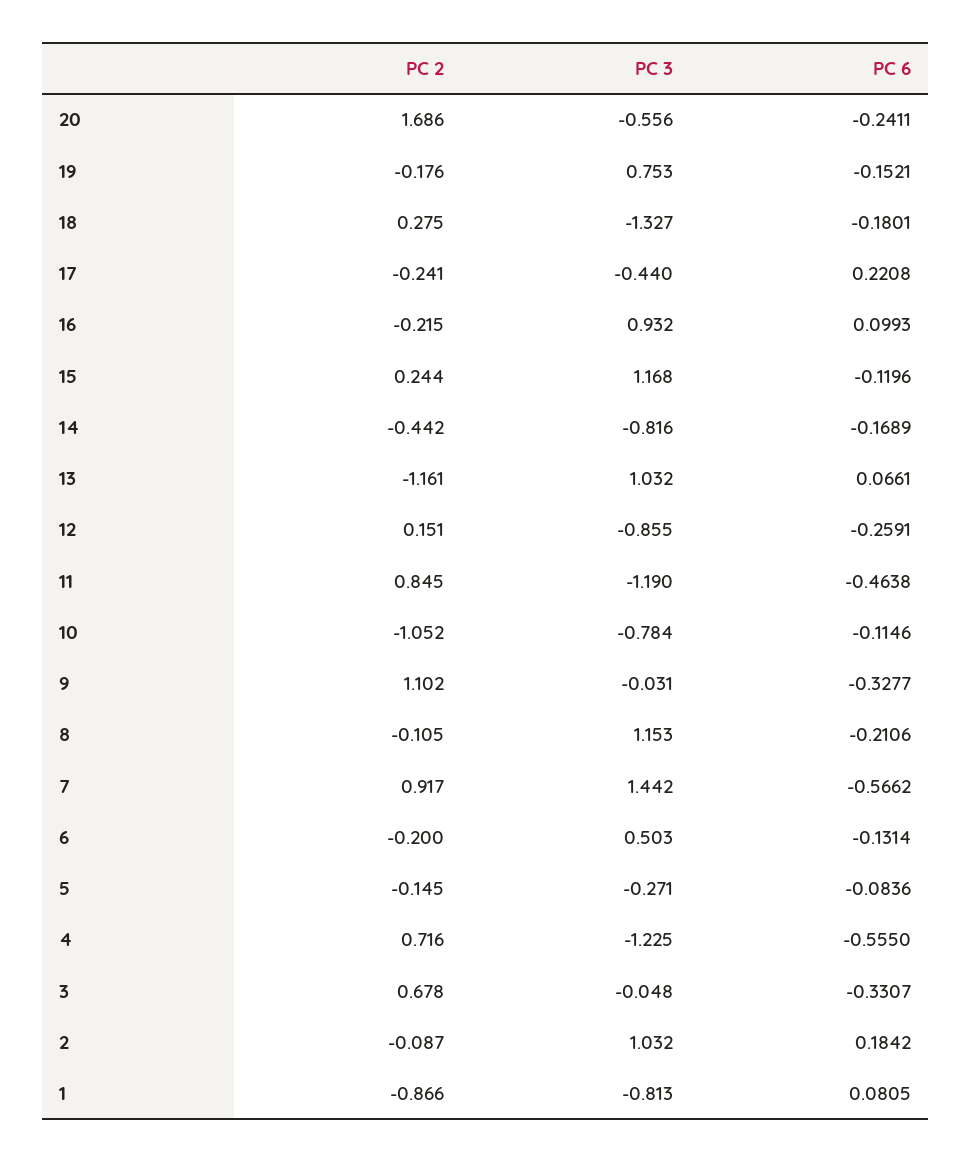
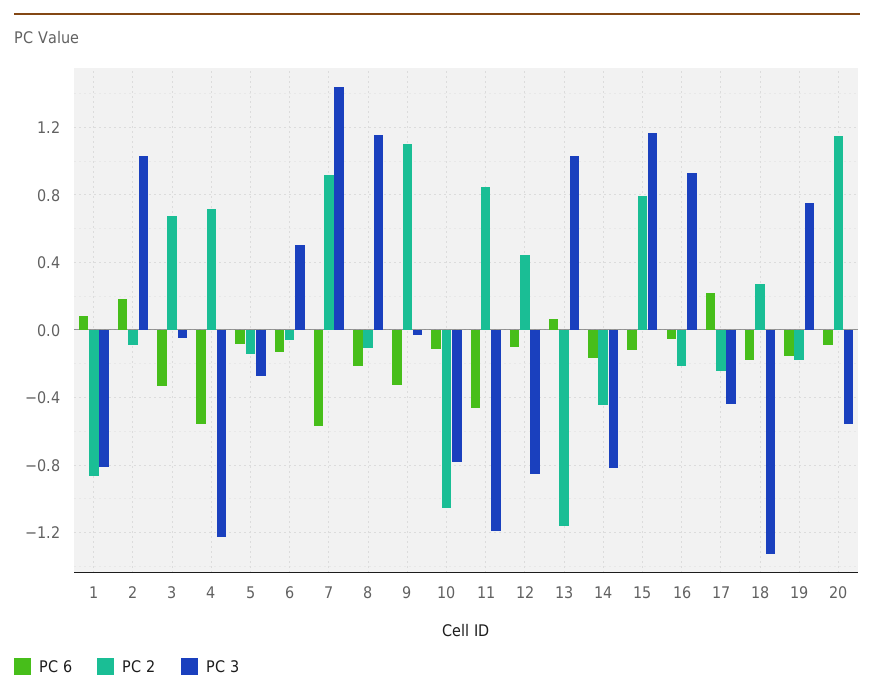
PC 2, 20: 1.686 -> 1.15
PC 6, 20: -0.2411 -> -0.1
PC 6, 16: 0.0993 -> -0.05
PC 2, 15: 0.244 -> 0.8
PC 2, 12: 0.151 -> 0.45
PC 6, 12: -0.2591 -> -0.1
PC 2, 6: -0.2 -> -0.05

